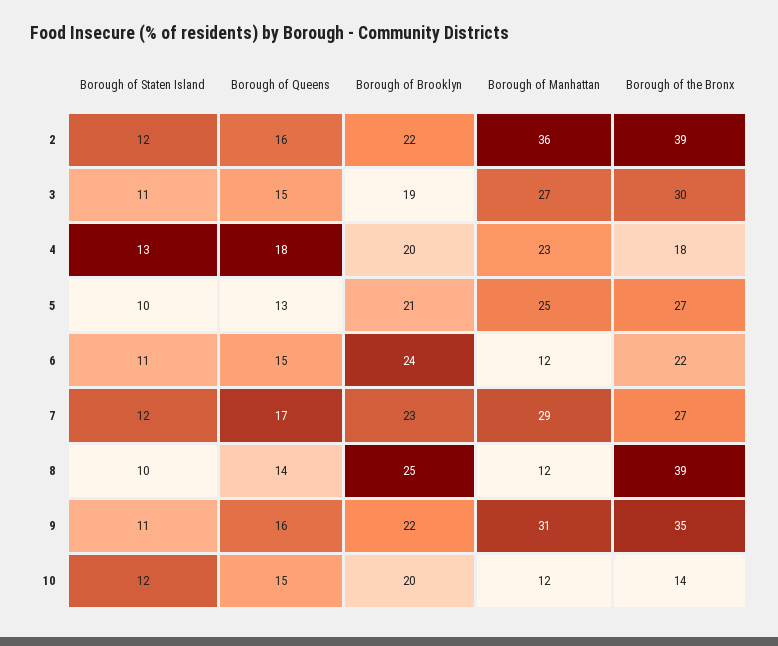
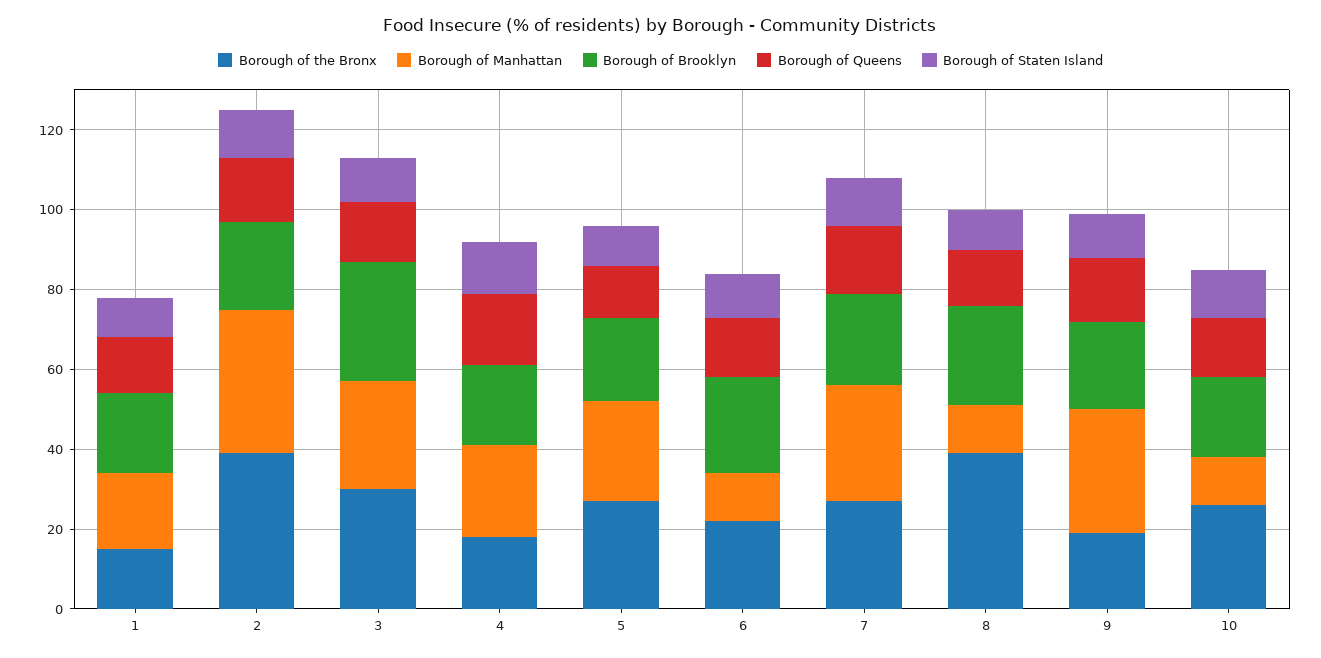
Borough of Brooklyn, 3: 19 -> 30
Borough of the Bronx, 9: 35 -> 20
Borough of the Bronx, 10: 14 -> 25
Borough of the Bronx, 1: none -> 15
Borough of Manhattan, 1: none -> 20
Borough of Brooklyn, 1: none -> 20
Borough of Queens, 1: none -> 15
Borough of Staten Island, 1: none -> 10

